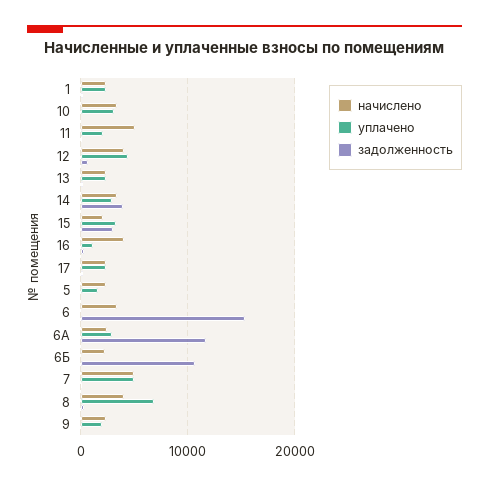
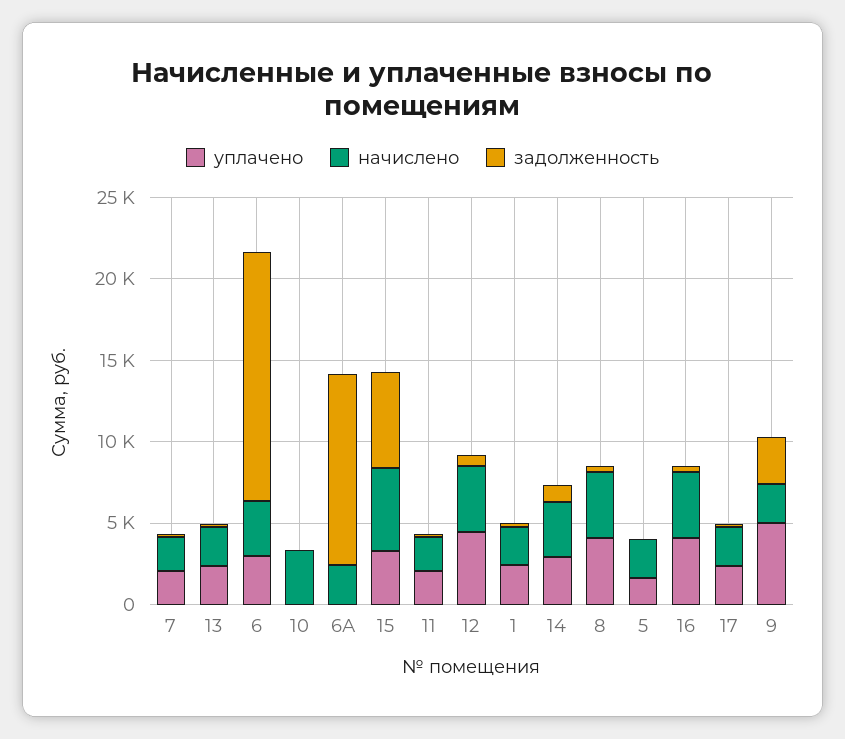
уплачено, 10: 3000 -> 0
начислено, 11: 5000 -> 2000
задолженность, 14: 4000 -> 1000
начислено, 15: 2000 -> 5000
задолженность, 15: 3000 -> 6000
уплачено, 16: 1000 -> 4000
уплачено, 6: 0 -> 3000
уплачено, 6А: 3000 -> 0
начислено, 6Б: 2000 -> none
уплачено, 6Б: 0 -> none
задолженность, 6Б: 11000 -> none
начислено, 7: 5000 -> 2000
уплачено, 7: 5000 -> 2000
уплачено, 8: 7000 -> 4000
уплачено, 9: 2000 -> 5000
задолженность, 9: 0 -> 3000

